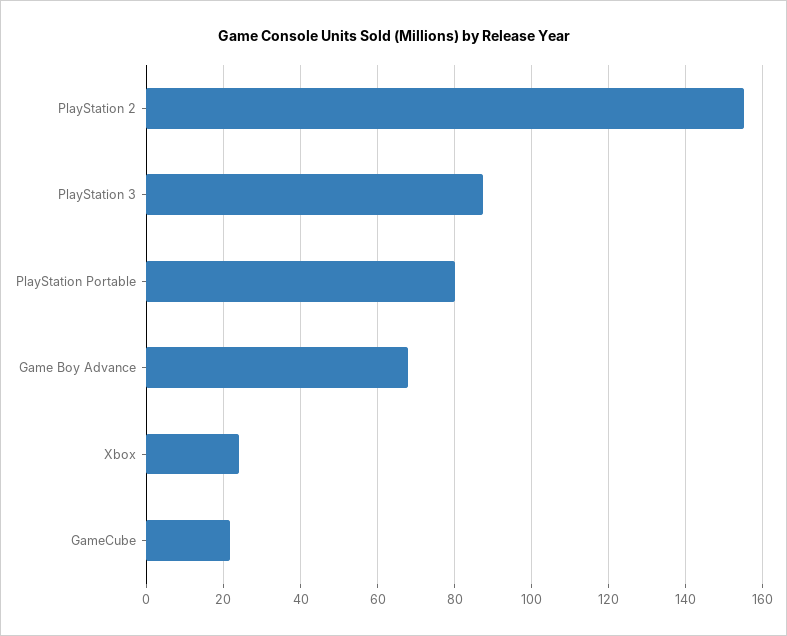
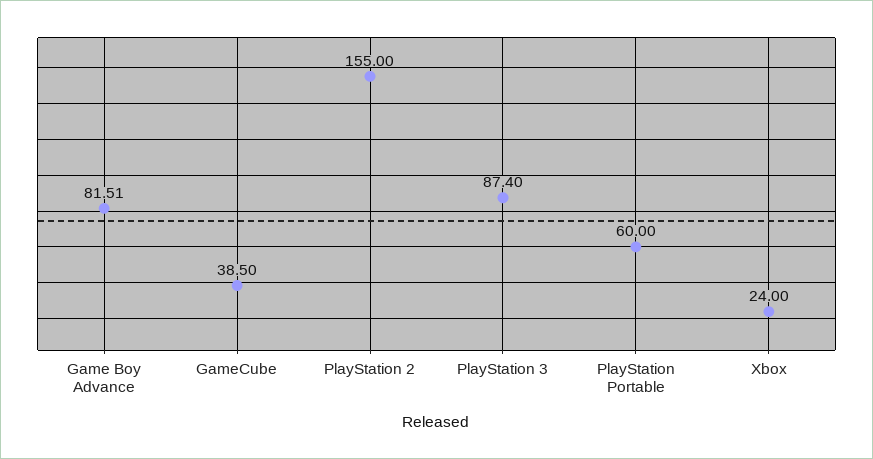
PlayStation Portable: 80 -> 60
Game Boy Advance: 68 -> 81.51
GameCube: 22 -> 38.5

